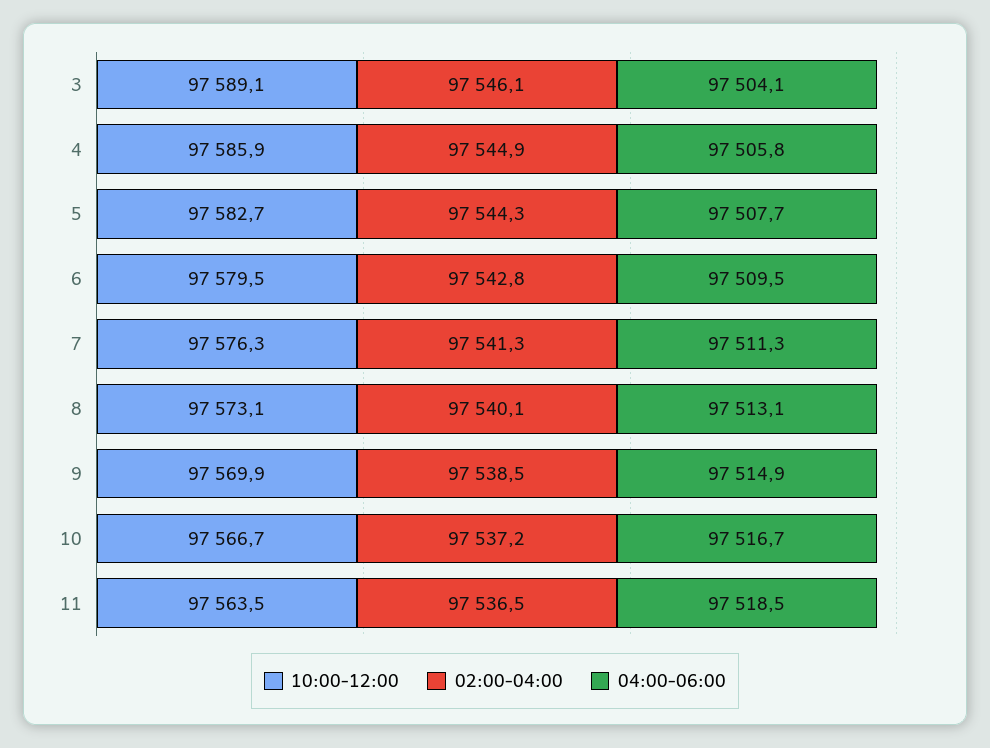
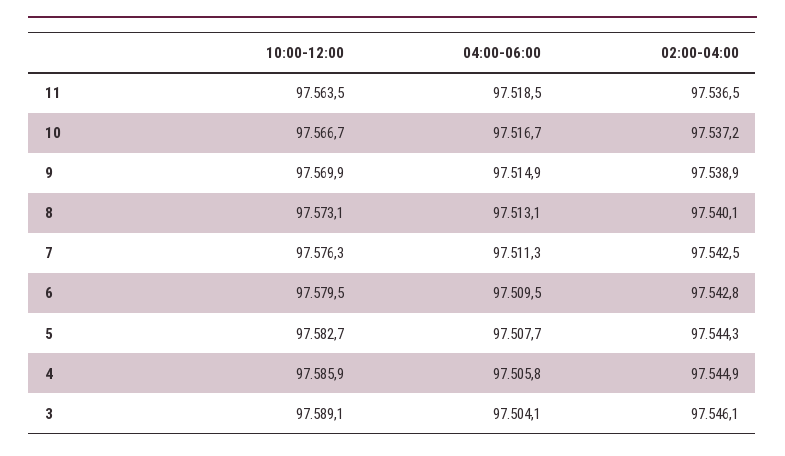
02:00-04:00, 7: 97541.3 -> 97542.5
02:00-04:00, 9: 97538.5 -> 97538.9

